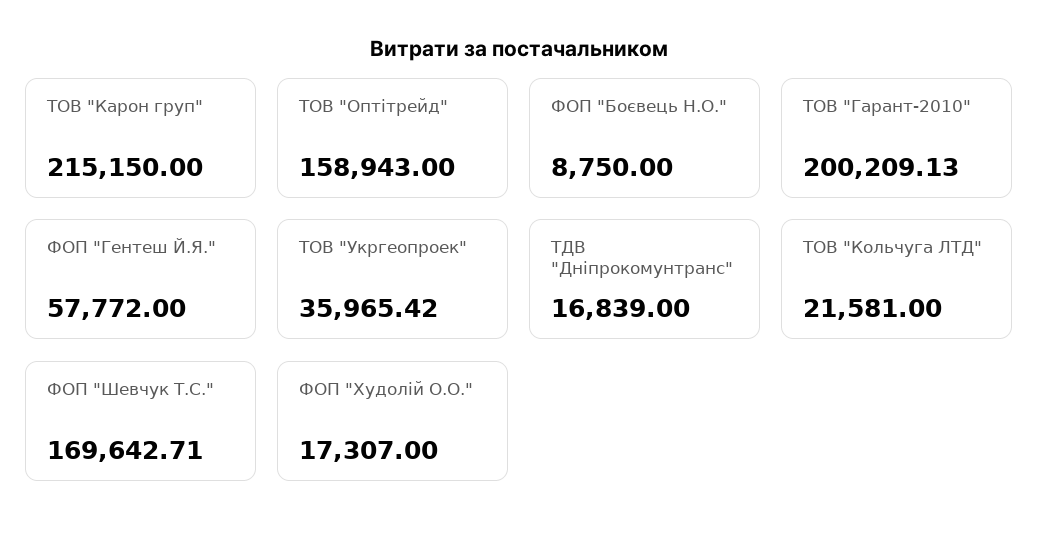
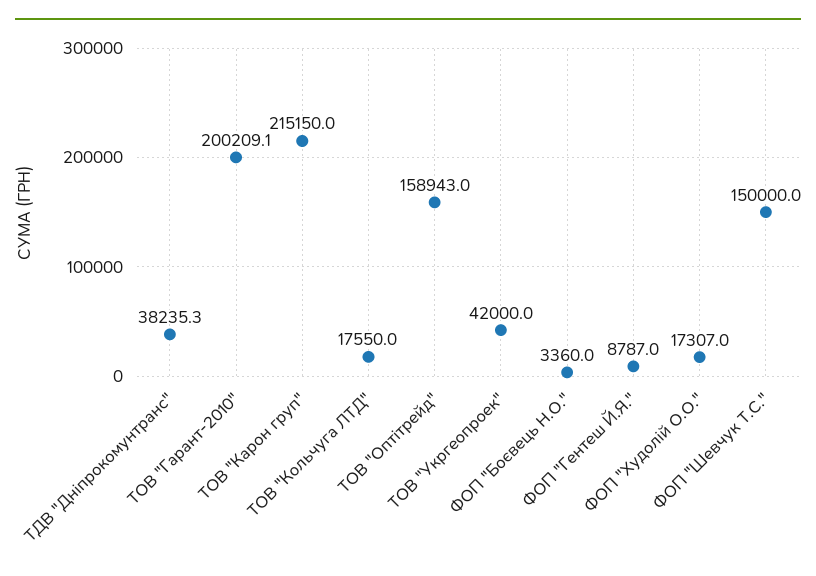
ФОП "Боєвець Н.О.": 8750 -> 3360
ФОП "Гентеш Й.Я.": 57772 -> 8787
ТОВ "Укргеопроек": 35965.42 -> 42000
ТДВ "Дніпрокомунтранс": 16839 -> 38235.3
ТОВ "Кольчуга ЛТД": 21581 -> 17550
ФОП "Шевчук Т.С.": 169642.71 -> 150000

